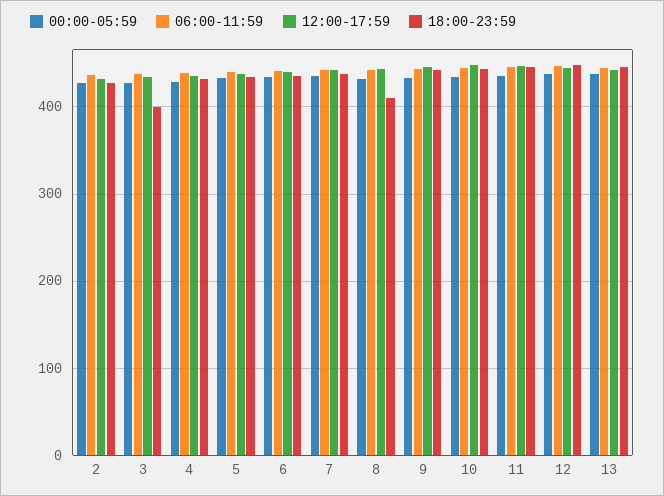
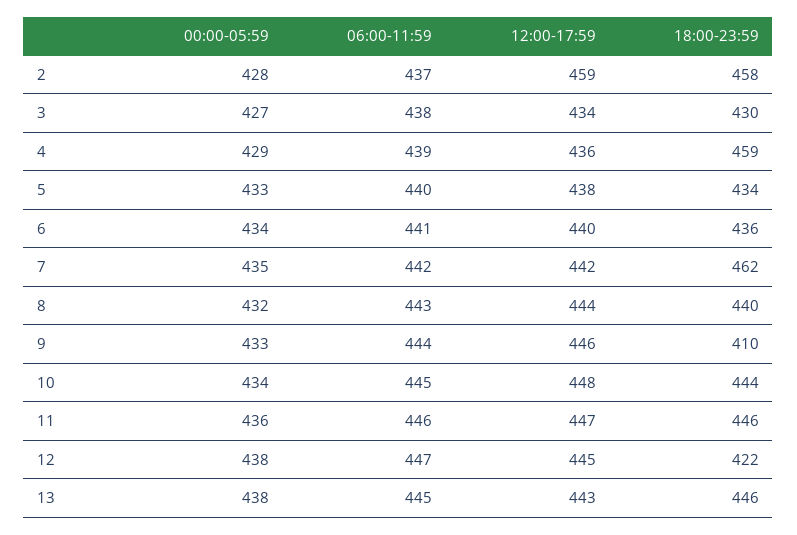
12:00-17:59, 2: 430 -> 459
18:00-23:59, 2: 430 -> 458
18:00-23:59, 3: 400 -> 430
18:00-23:59, 4: 430 -> 459
18:00-23:59, 7: 440 -> 462
18:00-23:59, 8: 410 -> 440
18:00-23:59, 9: 440 -> 410
18:00-23:59, 12: 450 -> 422

